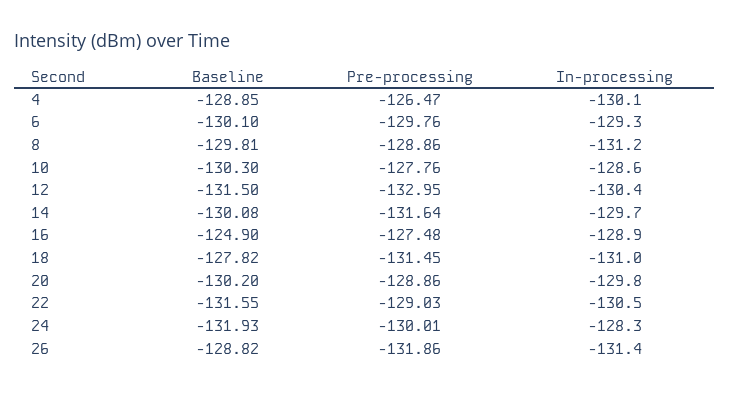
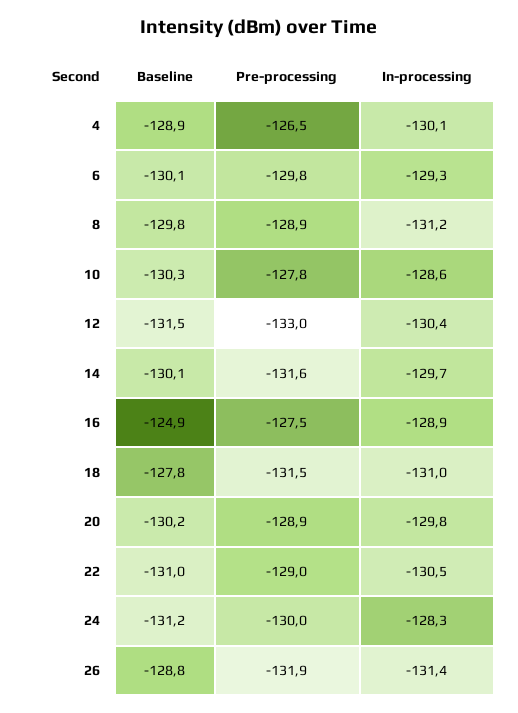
Baseline, 22: -131.55 -> -131
Baseline, 24: -131.93 -> -131.2

